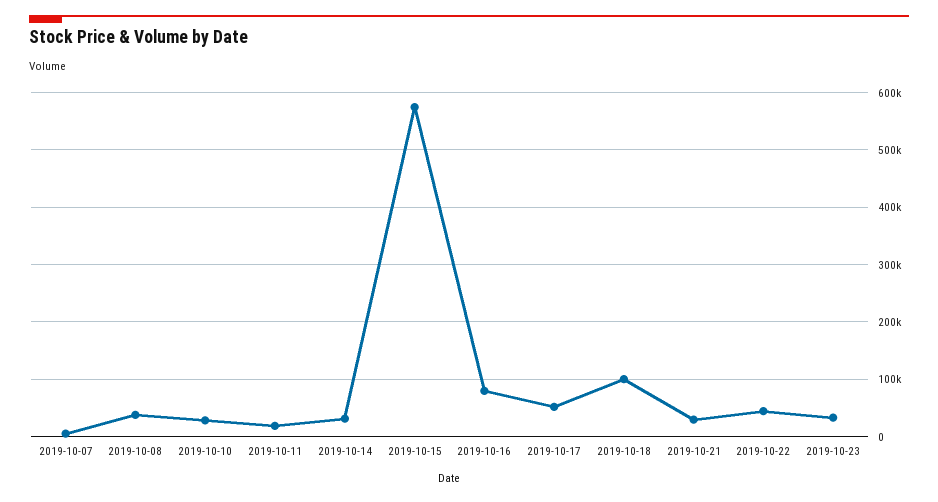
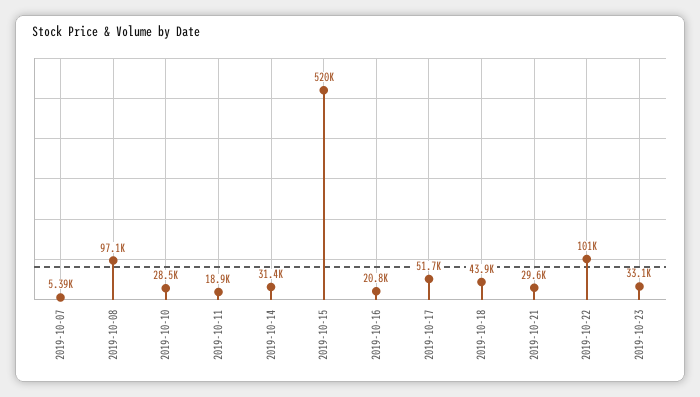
2019-10-08: 40000 -> 97100
2019-10-15: 580000 -> 520000
2019-10-16: 80000 -> 20800
2019-10-18: 100000 -> 43900
2019-10-22: 40000 -> 101000

